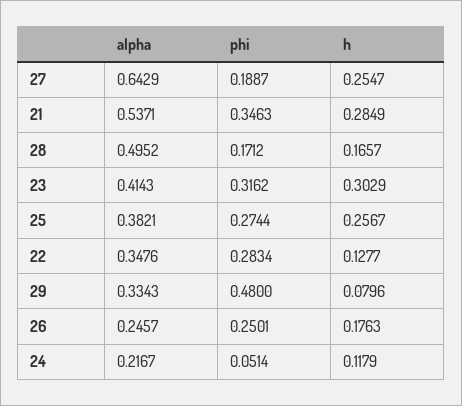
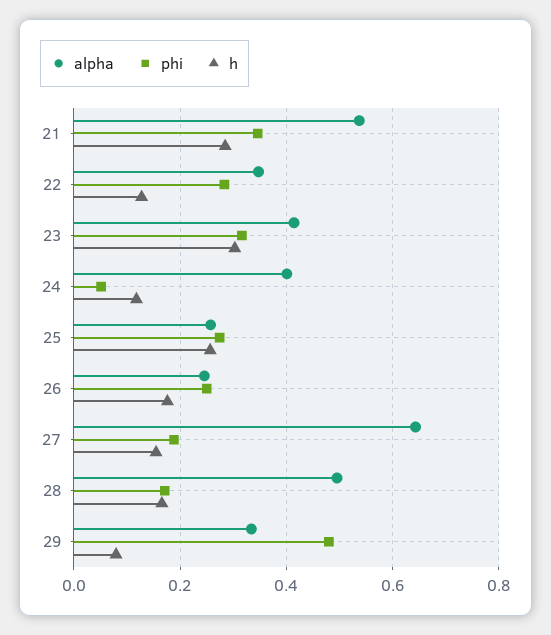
h, 27: 0.2547 -> 0.16
alpha, 25: 0.3821 -> 0.26
alpha, 24: 0.2167 -> 0.4

